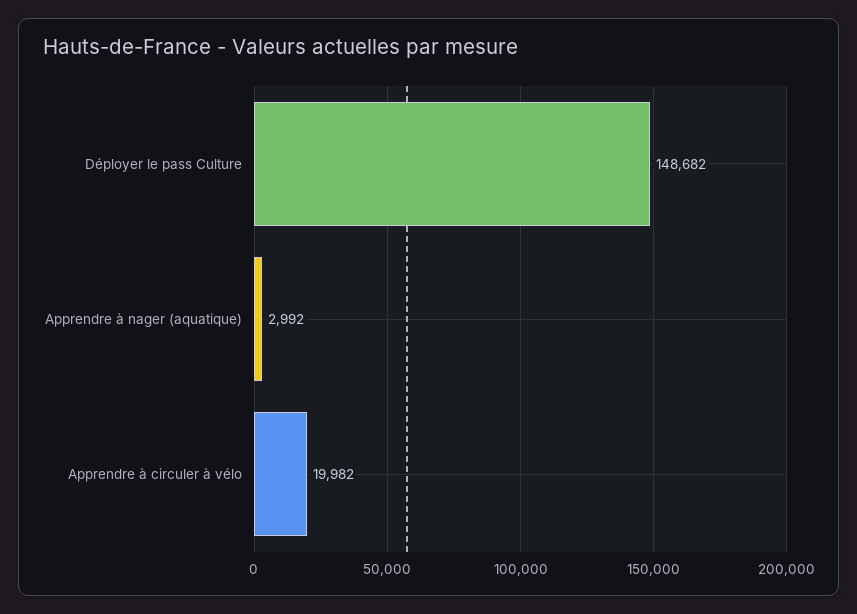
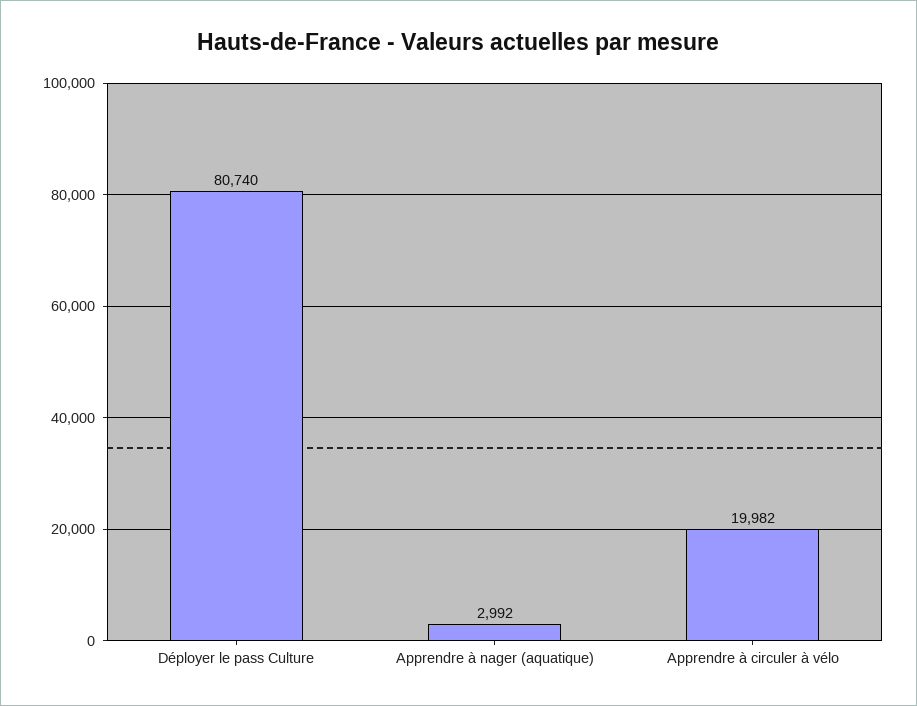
Déployer le pass Culture: 148682 -> 80740

